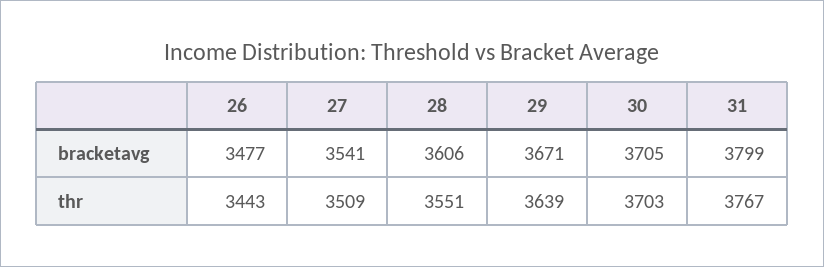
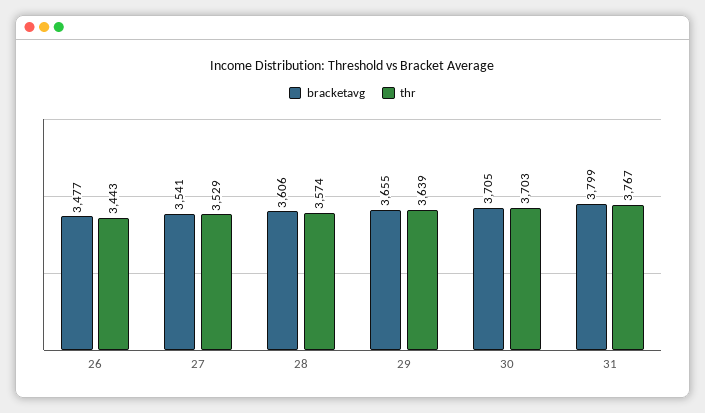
bracketavg, 29: 3671 -> 3655
thr, 27: 3509 -> 3529
thr, 28: 3551 -> 3574

